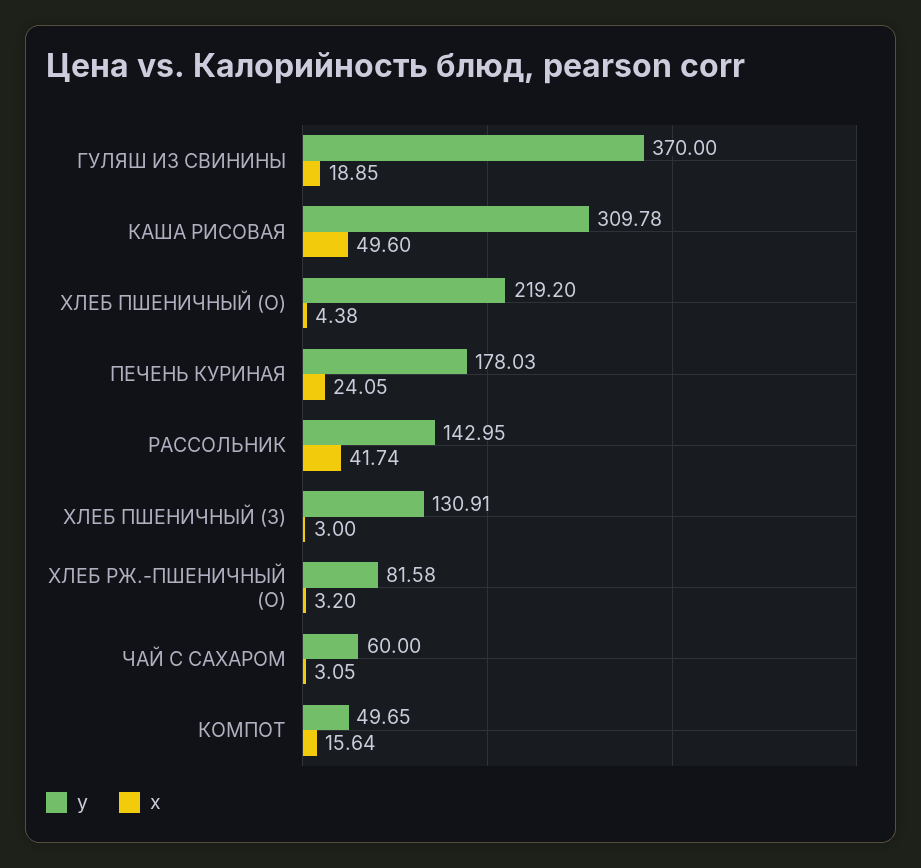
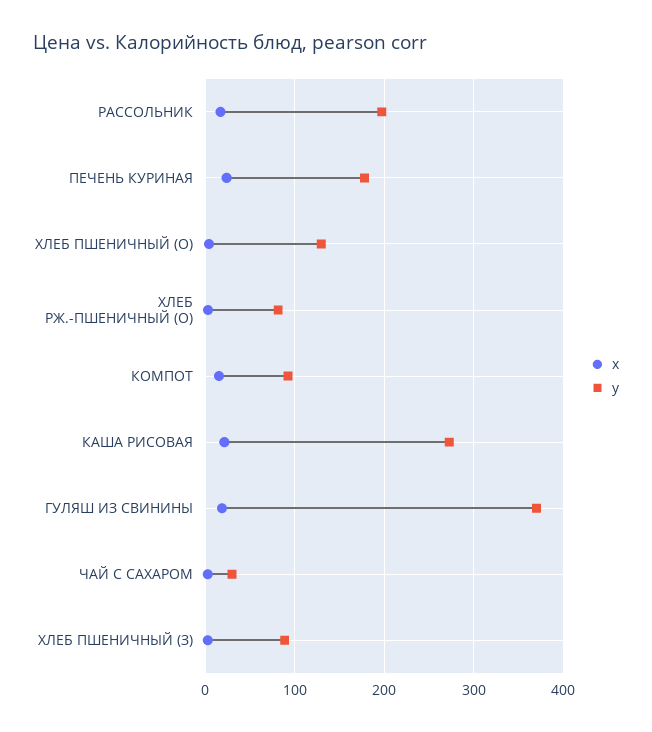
y, КАША РИСОВАЯ: 309.78 -> 270
x, КАША РИСОВАЯ: 49.6 -> 20
y, ХЛЕБ ПШЕНИЧНЫЙ (О): 219.2 -> 130
y, РАССОЛЬНИК: 142.95 -> 200
x, РАССОЛЬНИК: 41.74 -> 20
y, ХЛЕБ ПШЕНИЧНЫЙ (З): 130.91 -> 90
y, ЧАЙ С САХАРОМ: 60 -> 30
y, КОМПОТ: 49.65 -> 90

